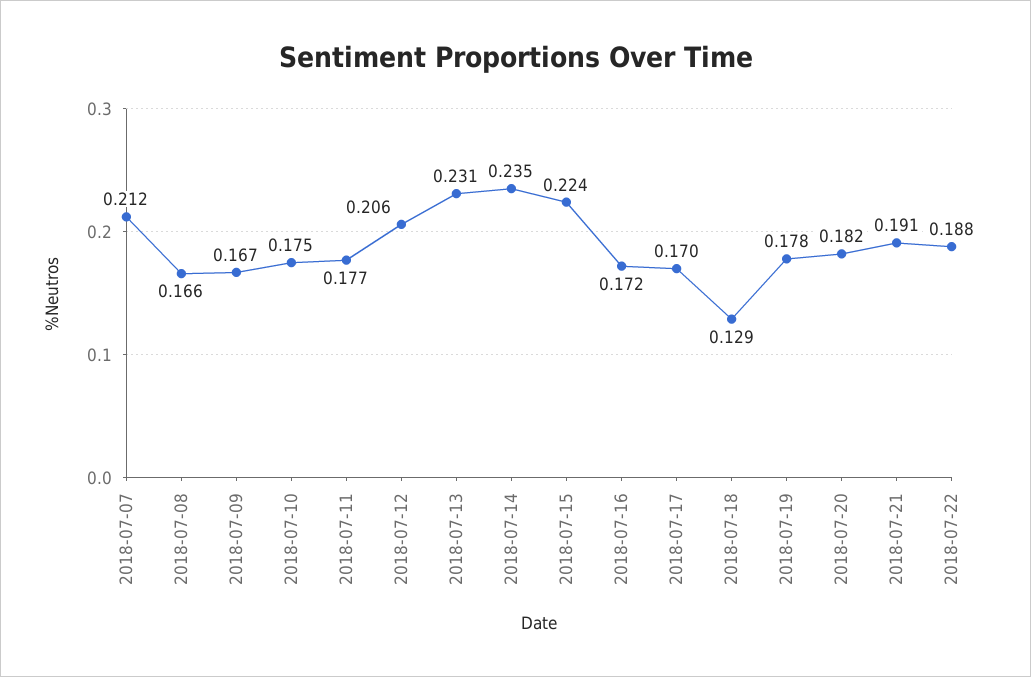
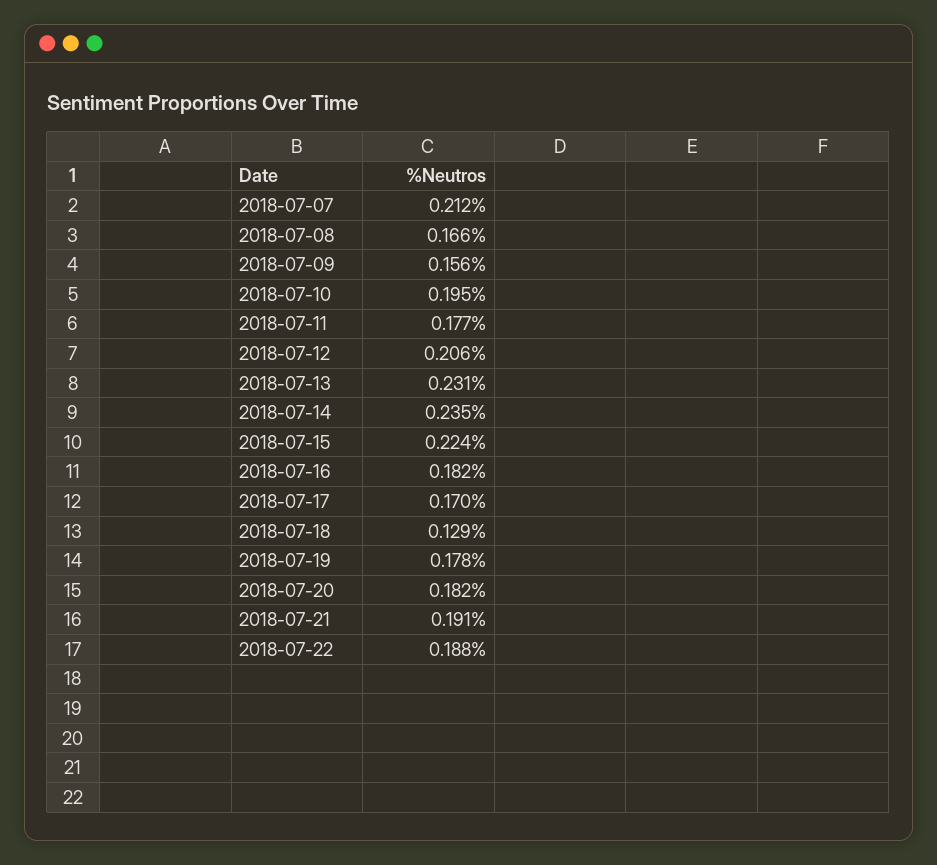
2018-07-09: 0.167 -> 0.156
2018-07-10: 0.175 -> 0.195
2018-07-16: 0.172 -> 0.182

